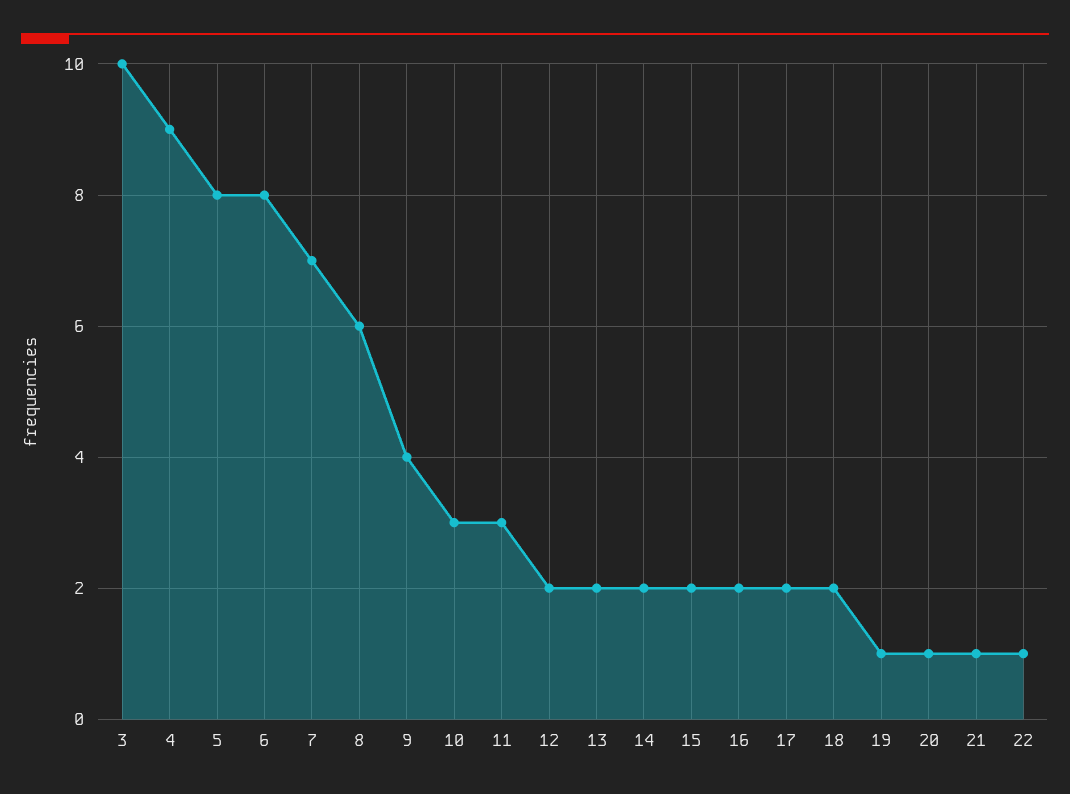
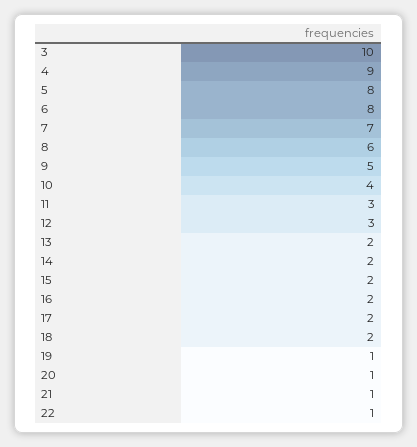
9: 4 -> 5
10: 3 -> 4
12: 2 -> 3

